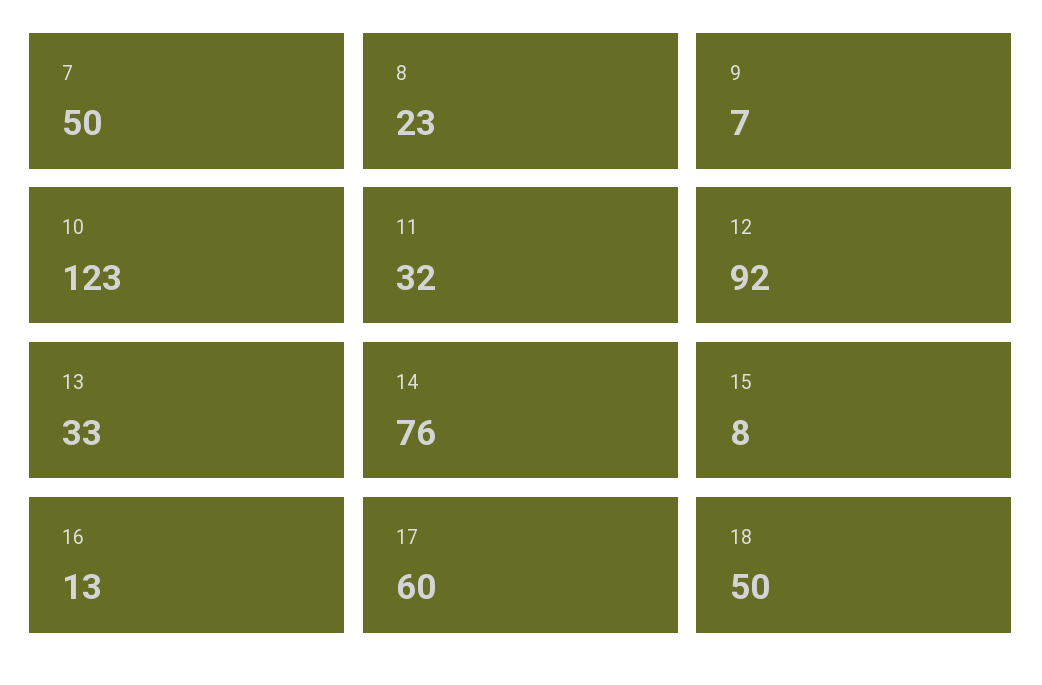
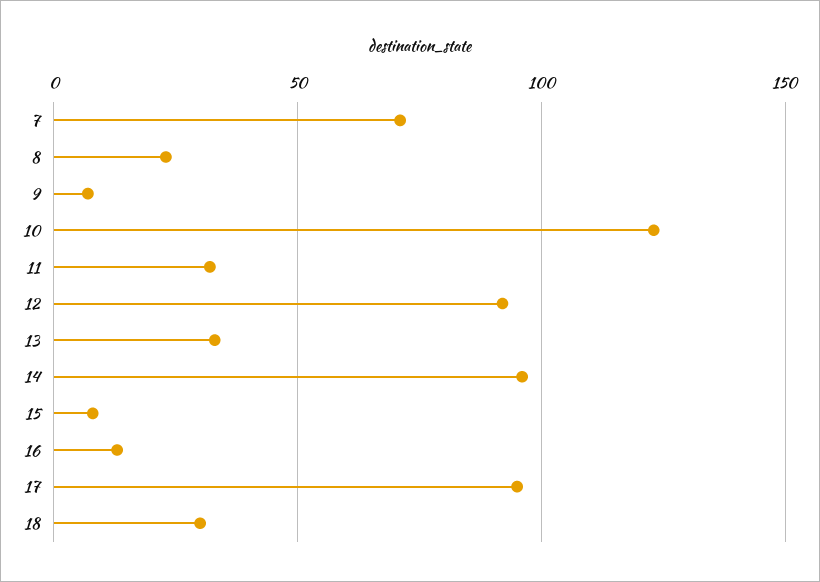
7: 50 -> 70
14: 76 -> 95
17: 60 -> 95
18: 50 -> 30

